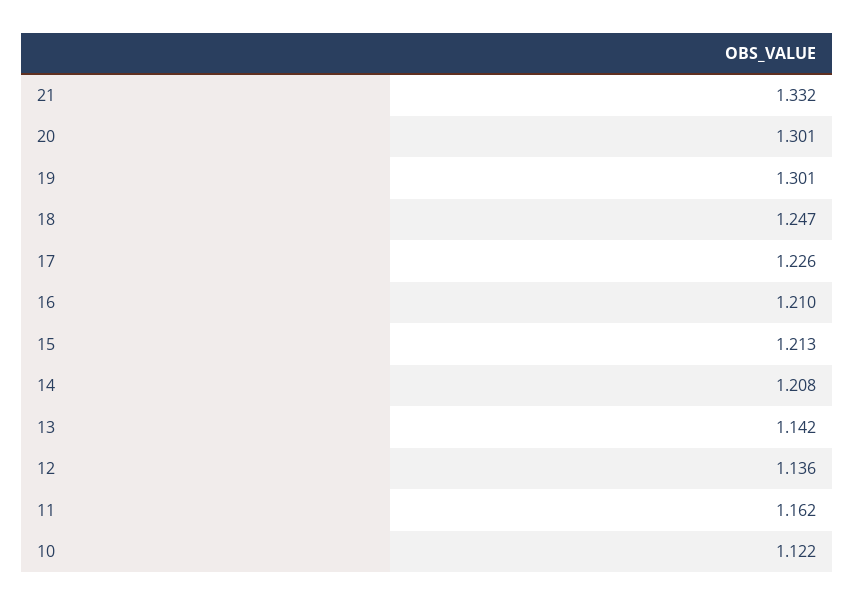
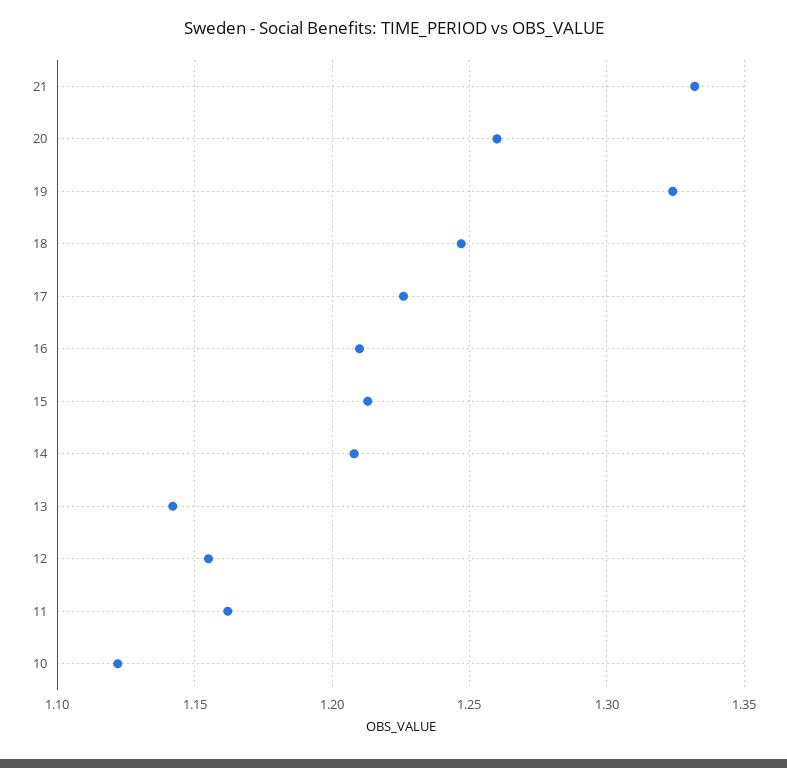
20: 1.301 -> 1.26
19: 1.301 -> 1.325
12: 1.136 -> 1.155

